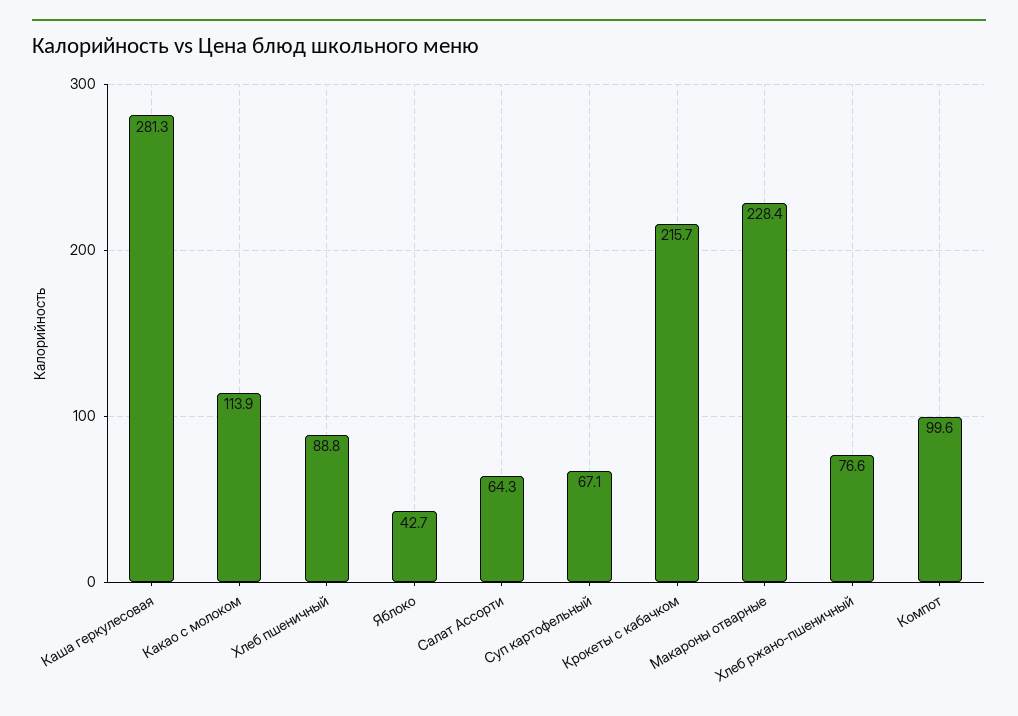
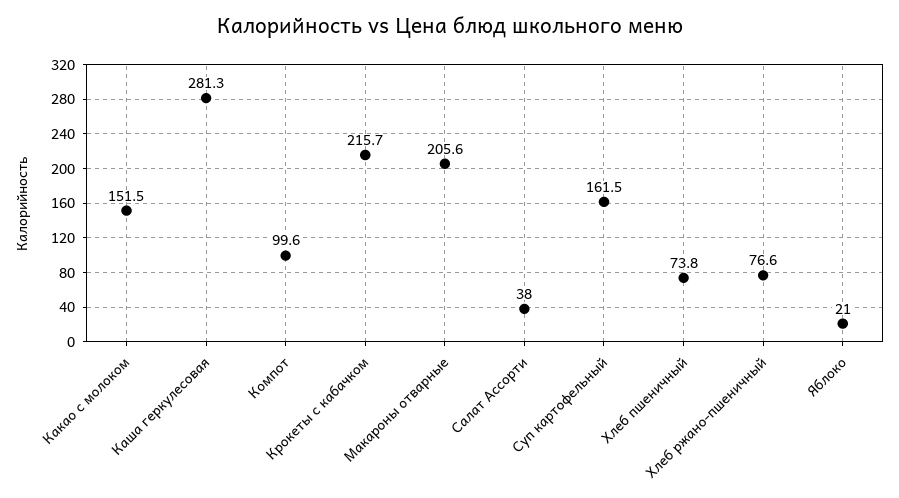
Какао с молоком: 113.9 -> 151.5
Хлеб пшеничный: 88.8 -> 73.8
Яблоко: 42.7 -> 21
Салат Ассорти: 64.3 -> 38
Суп картофельный: 67.1 -> 161.5
Макароны отварные: 228.4 -> 205.6

